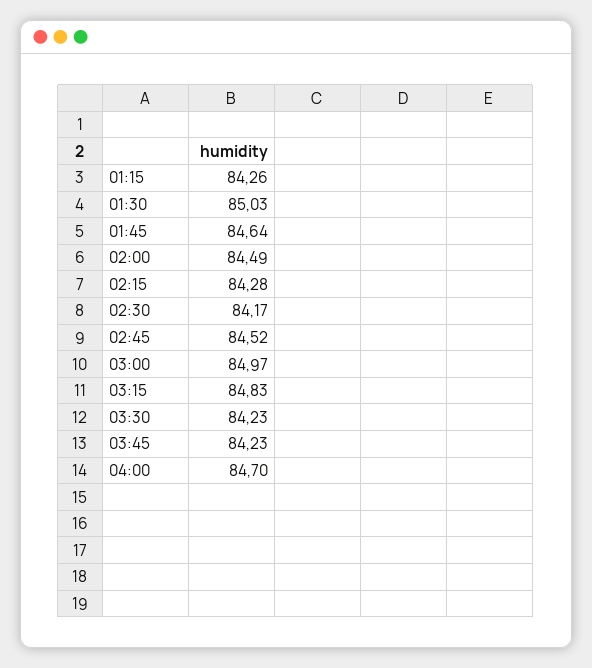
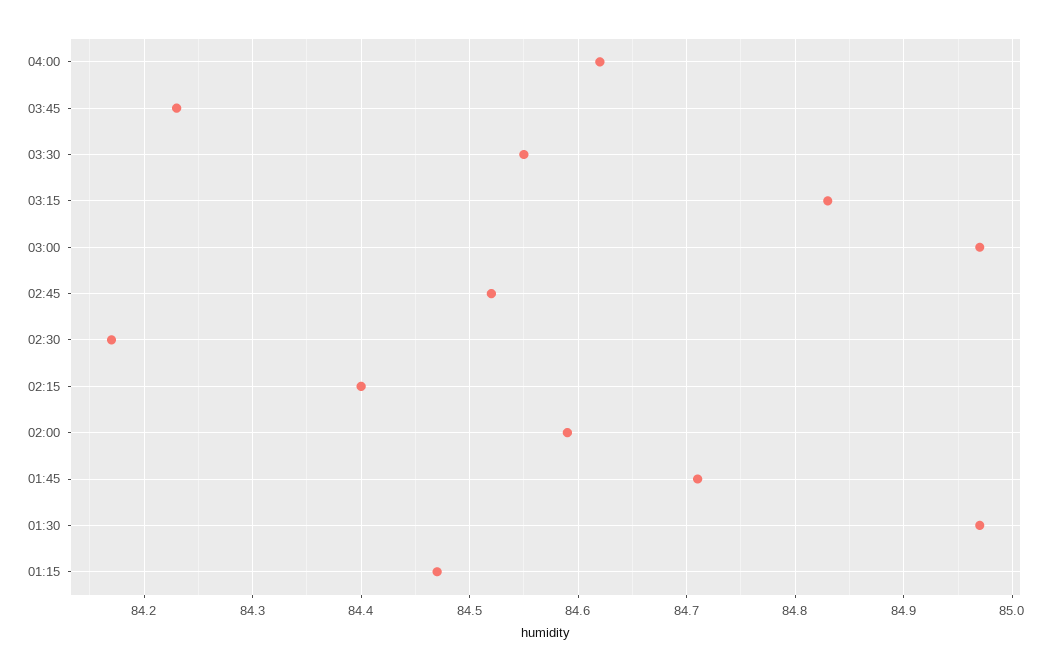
01:15: 84.26 -> 84.47
01:30: 85.03 -> 84.97
01:45: 84.64 -> 84.71
02:00: 84.49 -> 84.59
02:15: 84.28 -> 84.4
03:30: 84.23 -> 84.55
04:00: 84.7 -> 84.62

